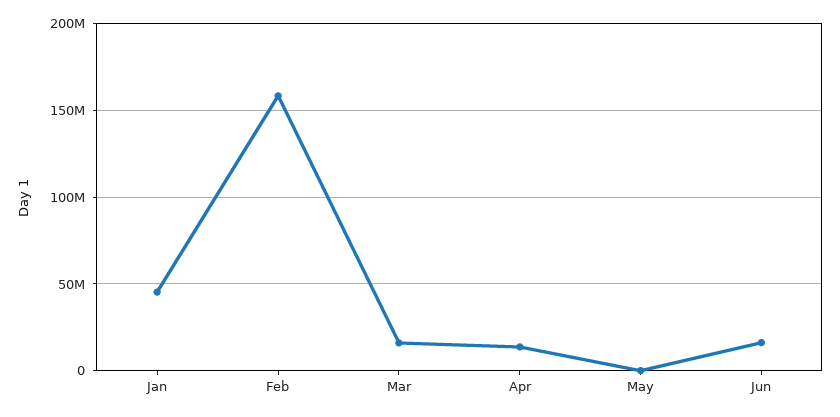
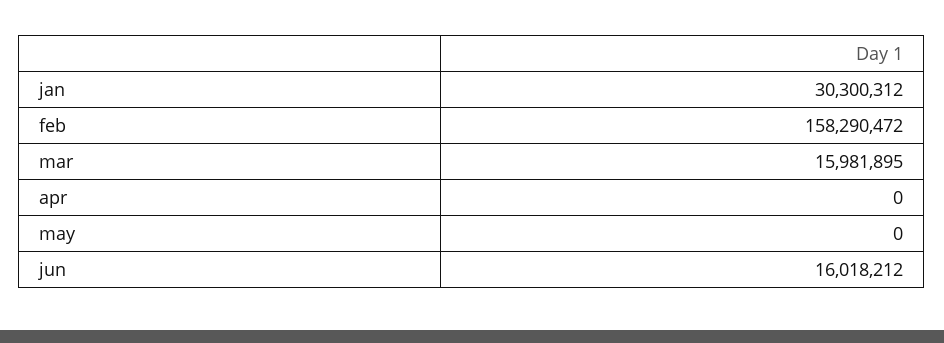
Jan: 45000000 -> 30300312
Apr: 15000000 -> 0

